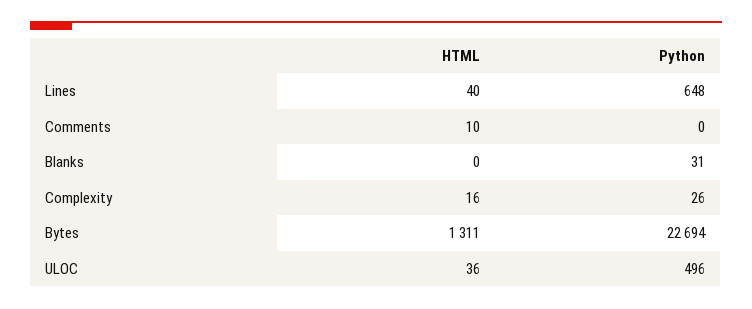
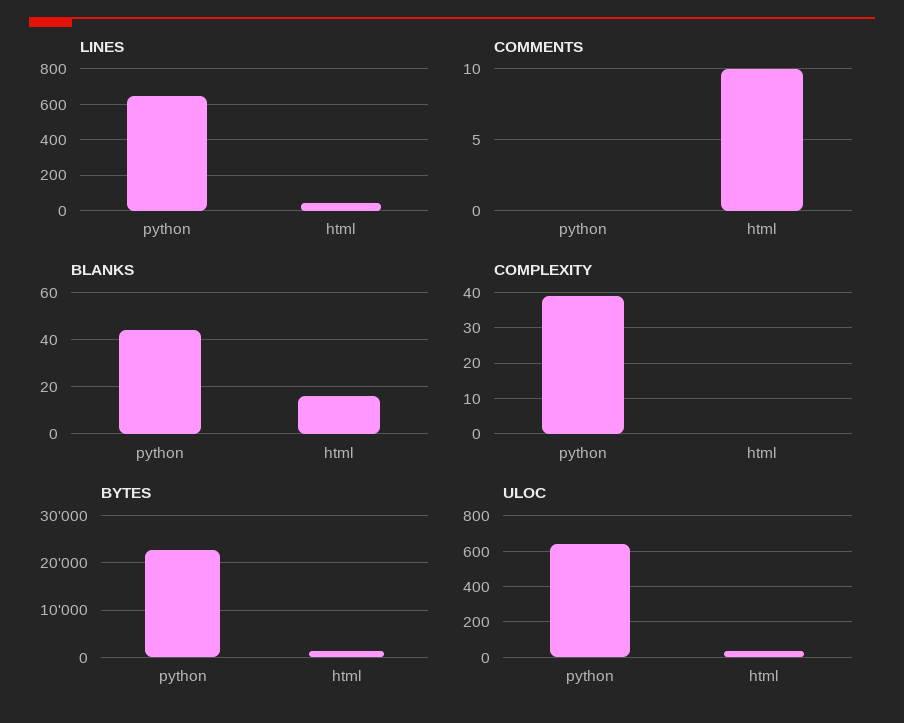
Blanks, HTML: 0 -> 15
Blanks, Python: 31 -> 45
Complexity, HTML: 16 -> 0
Complexity, Python: 26 -> 40
ULOC, Python: 496 -> 650

